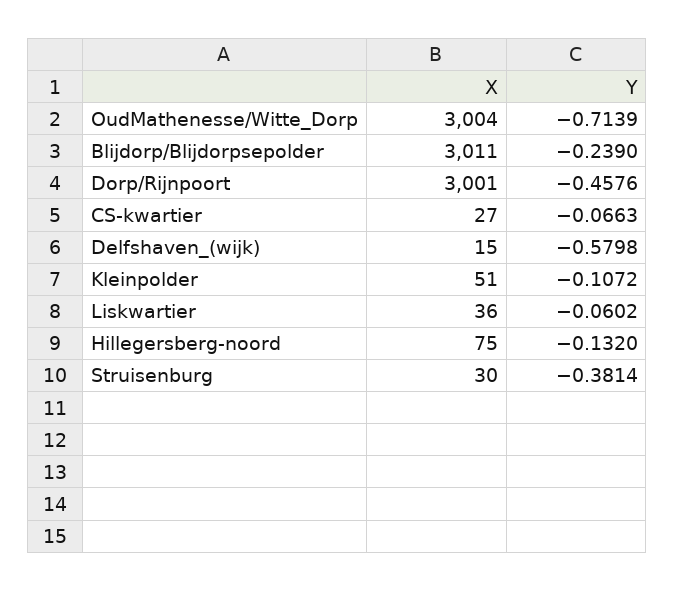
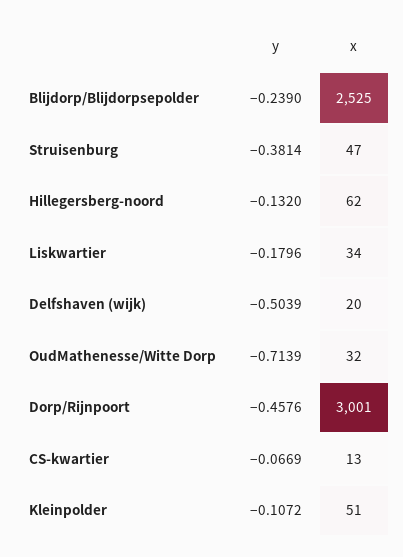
X, OudMathenesse/Witte_Dorp: 3004 -> 32
X, Blijdorp/Blijdorpsepolder: 3011 -> 2525
X, CS-kwartier: 27 -> 13
Y, CS-kwartier: -0.0663 -> -0.0669
X, Delfshaven_(wijk): 15 -> 20
Y, Delfshaven_(wijk): -0.5798 -> -0.5039
X, Liskwartier: 36 -> 34
Y, Liskwartier: -0.0602 -> -0.1796
X, Hillegersberg-noord: 75 -> 62
X, Struisenburg: 30 -> 47

